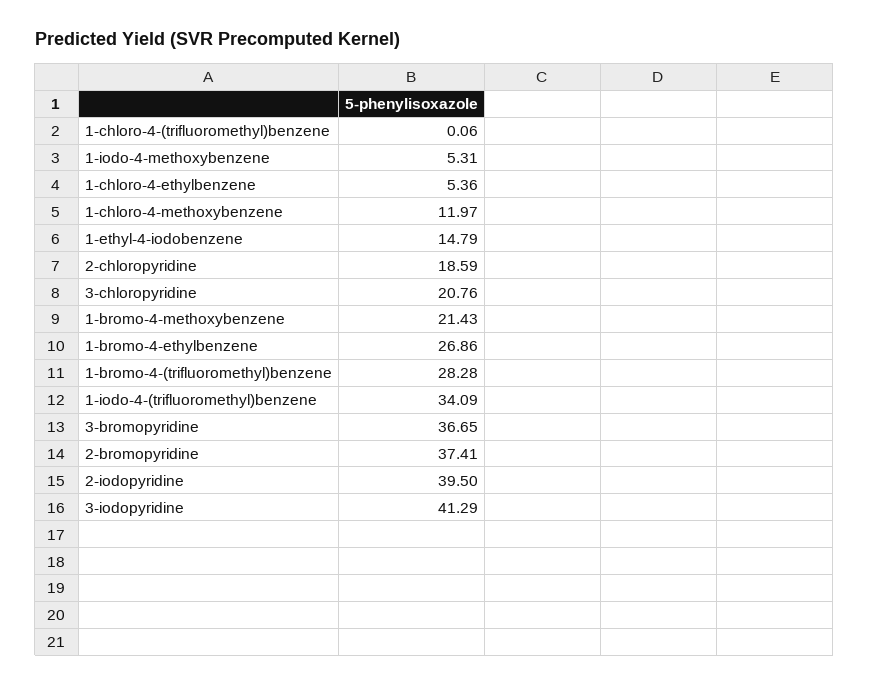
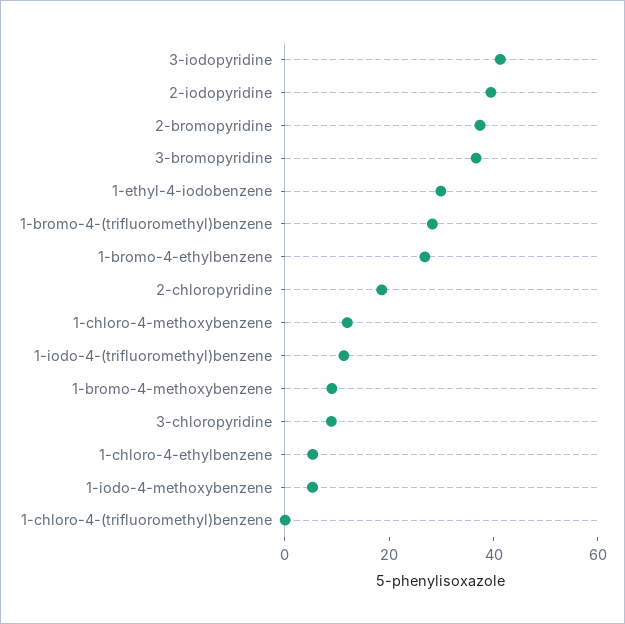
1-ethyl-4-iodobenzene: 14.79 -> 30
3-chloropyridine: 20.76 -> 10
1-bromo-4-methoxybenzene: 21.43 -> 10
1-iodo-4-(trifluoromethyl)benzene: 34.09 -> 10

